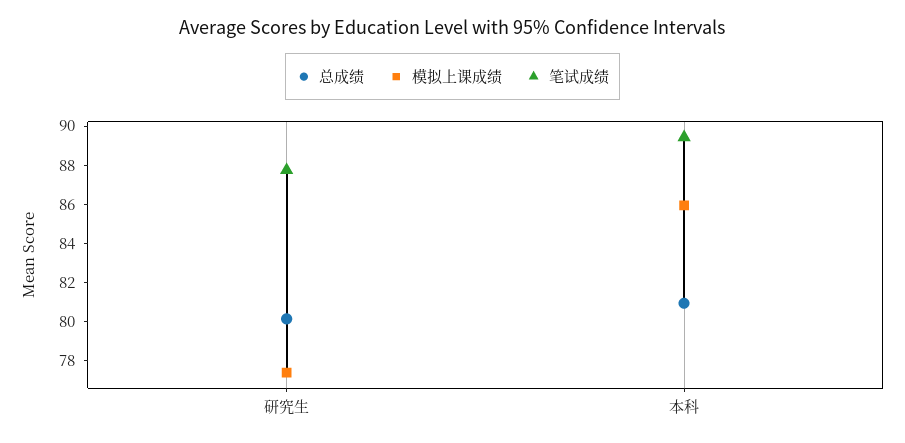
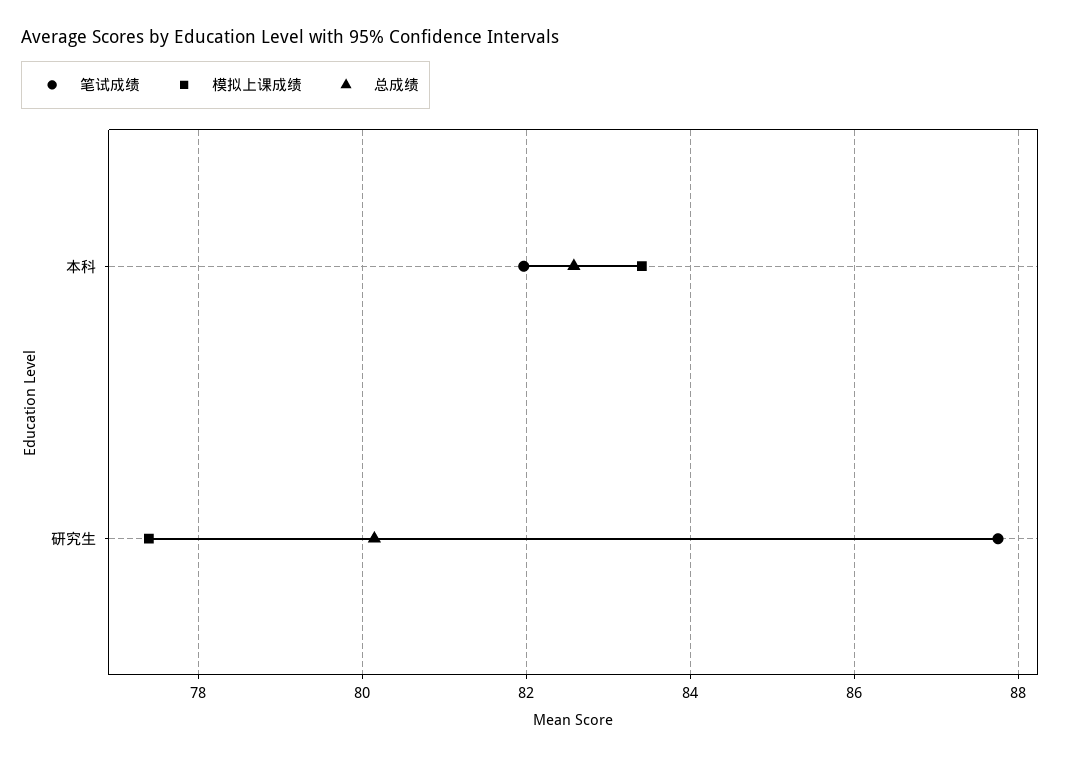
总成绩, 本科: 81 -> 82.6
模拟上课成绩, 本科: 86 -> 83.4
笔试成绩, 本科: 89.5 -> 82

